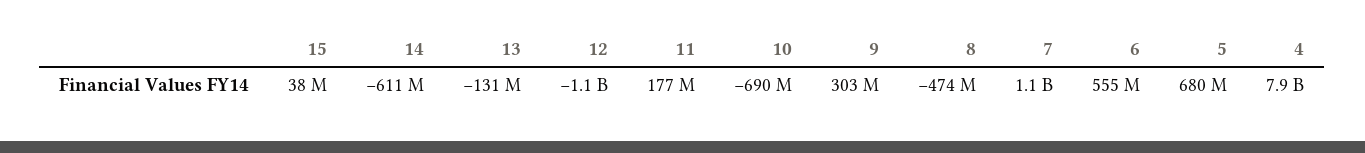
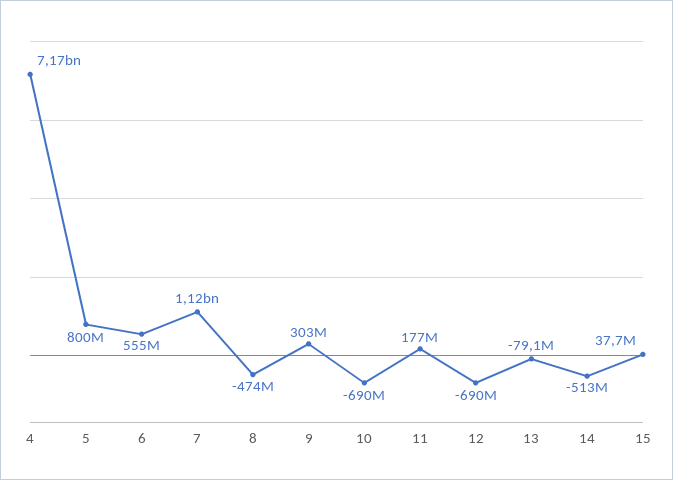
14: -611000000 -> -513000000
13: -131000000 -> -79100000
12: -1100000000 -> -690000000
5: 680000000 -> 800000000
4: 7900000000 -> 7170000000

